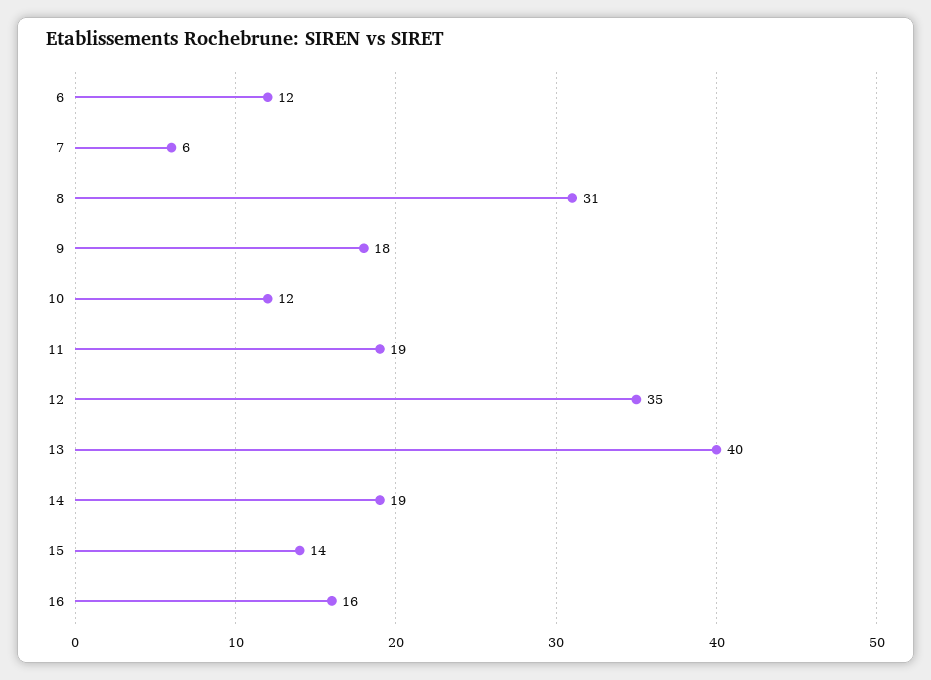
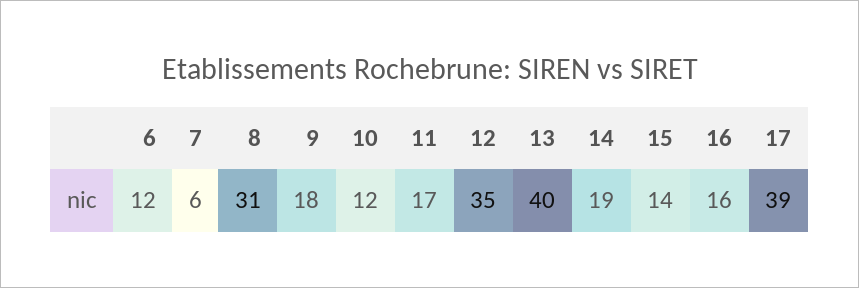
11: 19 -> 17
17: none -> 39

